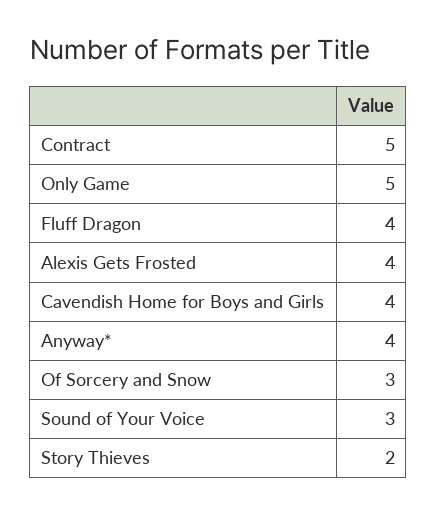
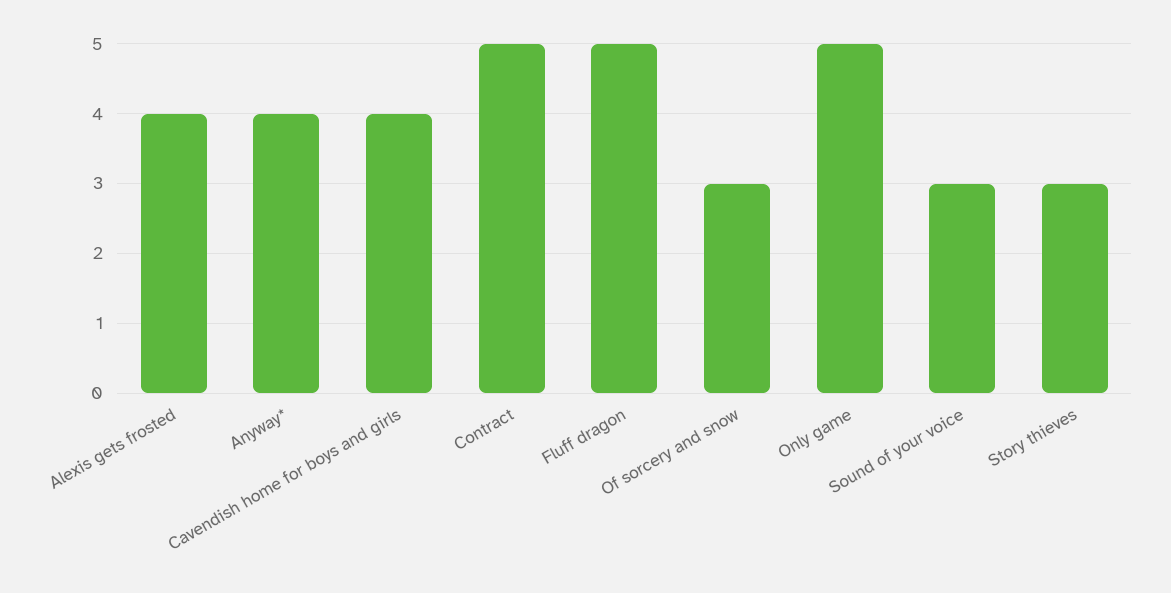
Fluff Dragon: 4 -> 5
Story Thieves: 2 -> 3

